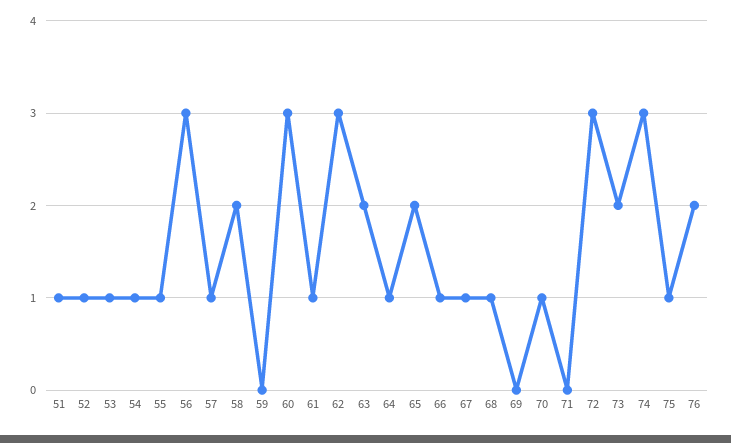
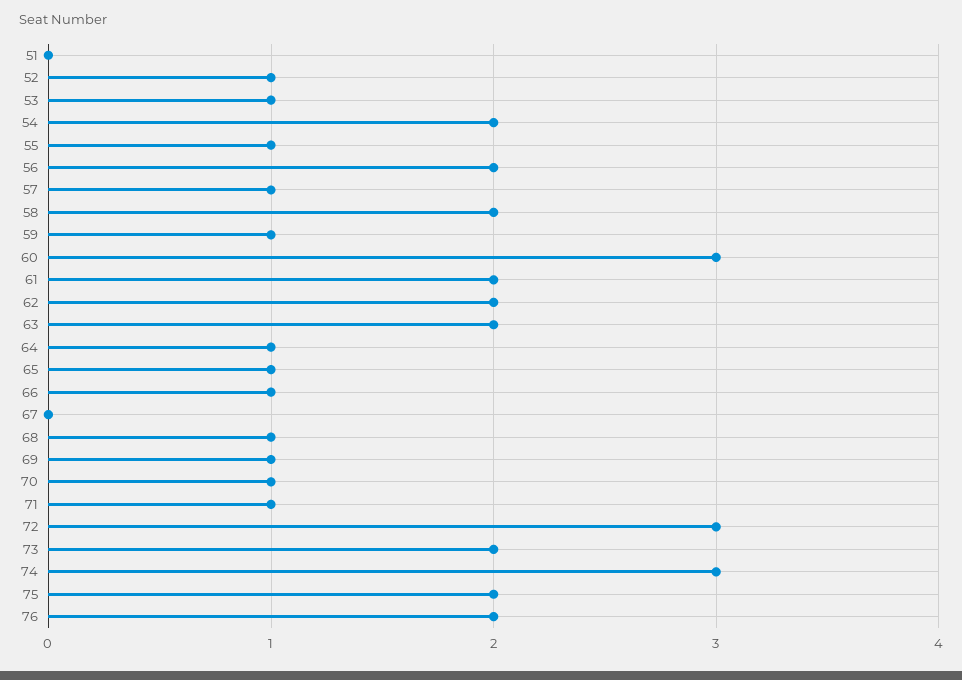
51: 1 -> 0
54: 1 -> 2
56: 3 -> 2
59: 0 -> 1
61: 1 -> 2
62: 3 -> 2
65: 2 -> 1
67: 1 -> 0
69: 0 -> 1
71: 0 -> 1
75: 1 -> 2

